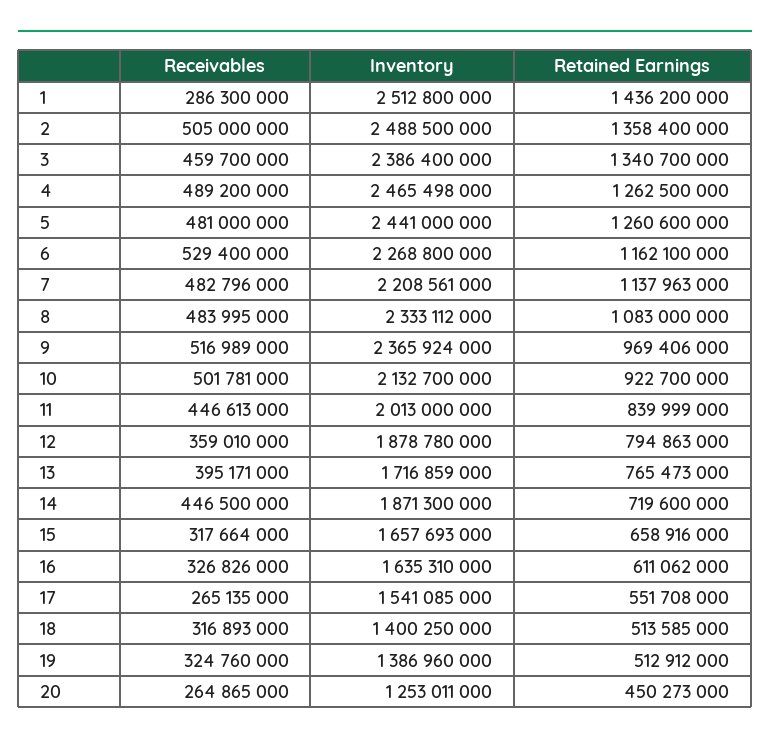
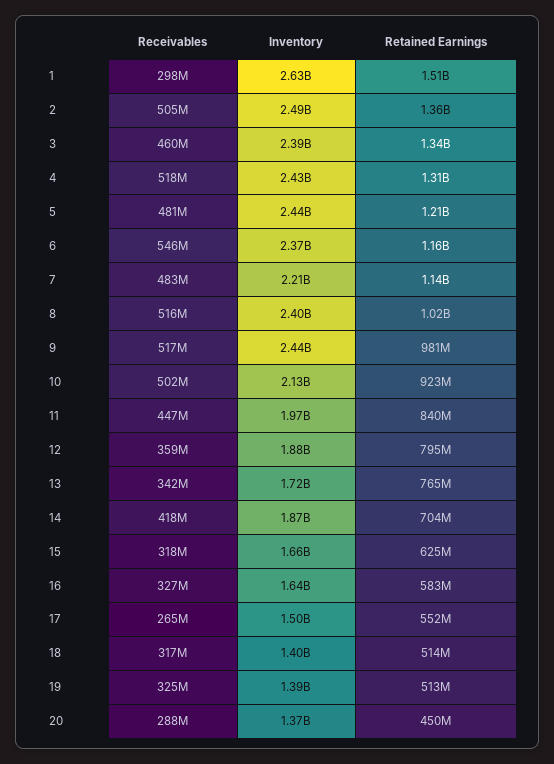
Receivables, 1: 286300000 -> 298000000
Inventory, 1: 2512800000 -> 2630000000
Retained Earnings, 1: 1436200000 -> 1510000000
Receivables, 4: 489200000 -> 518000000
Inventory, 4: 2465498000 -> 2430000000
Retained Earnings, 4: 1262500000 -> 1310000000
Retained Earnings, 5: 1260600000 -> 1210000000
Receivables, 6: 529400000 -> 546000000
Inventory, 6: 2268800000 -> 2370000000
Receivables, 8: 483995000 -> 516000000
Inventory, 8: 2333112000 -> 2400000000
Retained Earnings, 8: 1083000000 -> 1020000000
Inventory, 9: 2365924000 -> 2440000000
Retained Earnings, 9: 969406000 -> 981000000
Inventory, 11: 2013000000 -> 1970000000
Receivables, 13: 395171000 -> 342000000
Receivables, 14: 446500000 -> 418000000
Retained Earnings, 14: 719600000 -> 704000000
Retained Earnings, 15: 658916000 -> 625000000
Retained Earnings, 16: 611062000 -> 583000000
Inventory, 17: 1541085000 -> 1500000000
Receivables, 20: 264865000 -> 288000000
Inventory, 20: 1253011000 -> 1370000000

